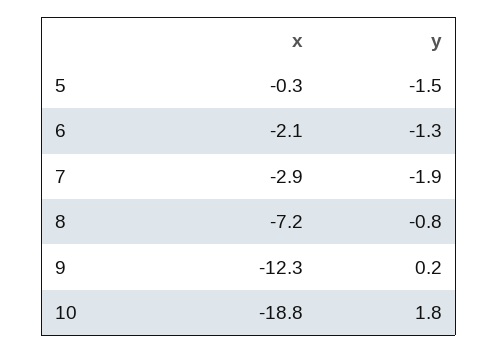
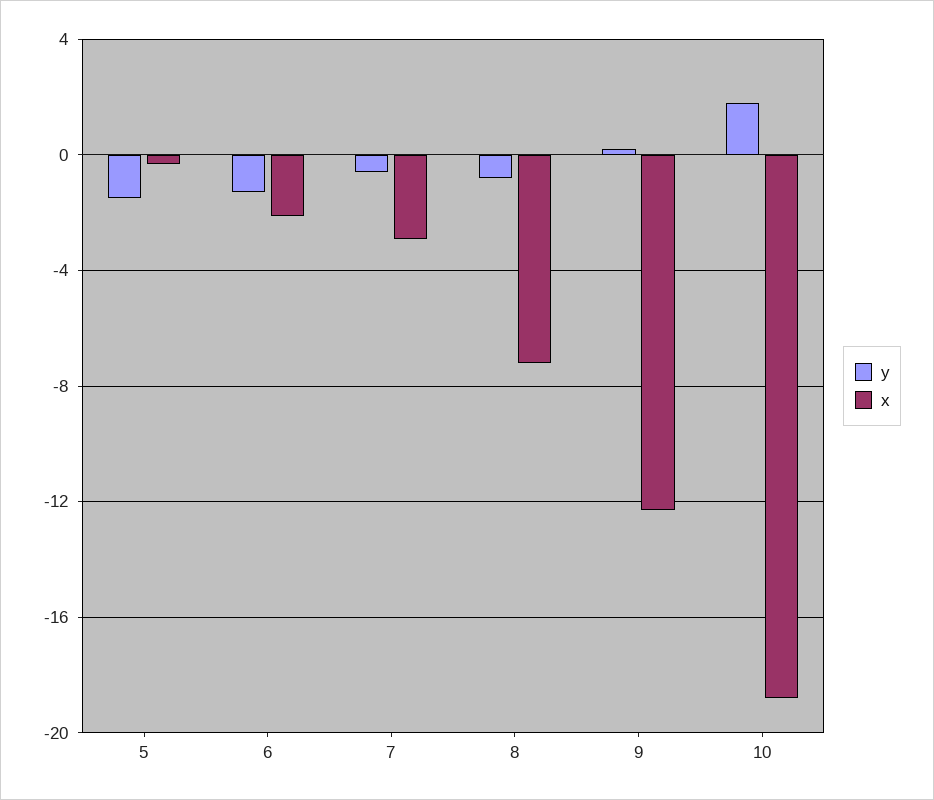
y, 7: -1.9 -> -0.5

